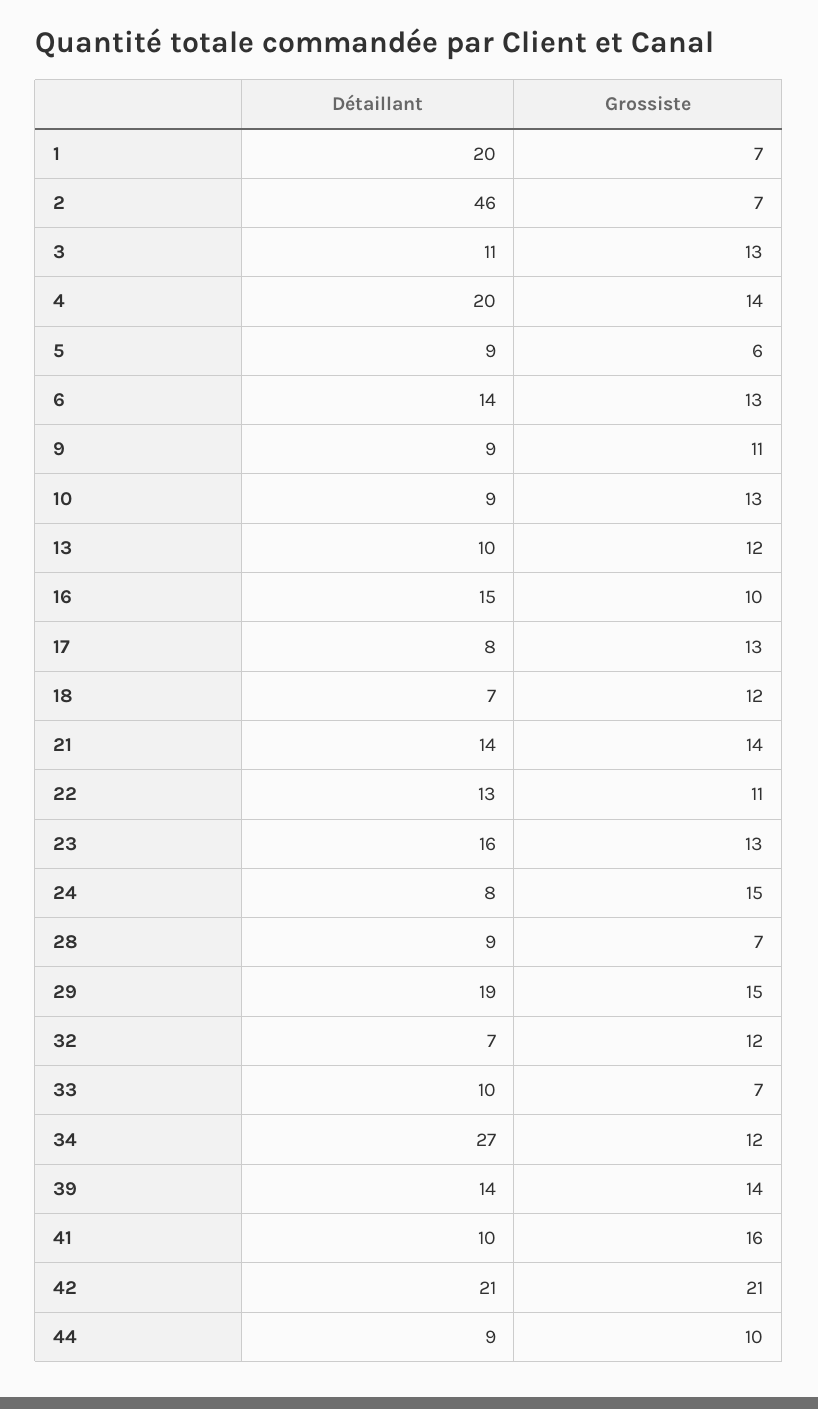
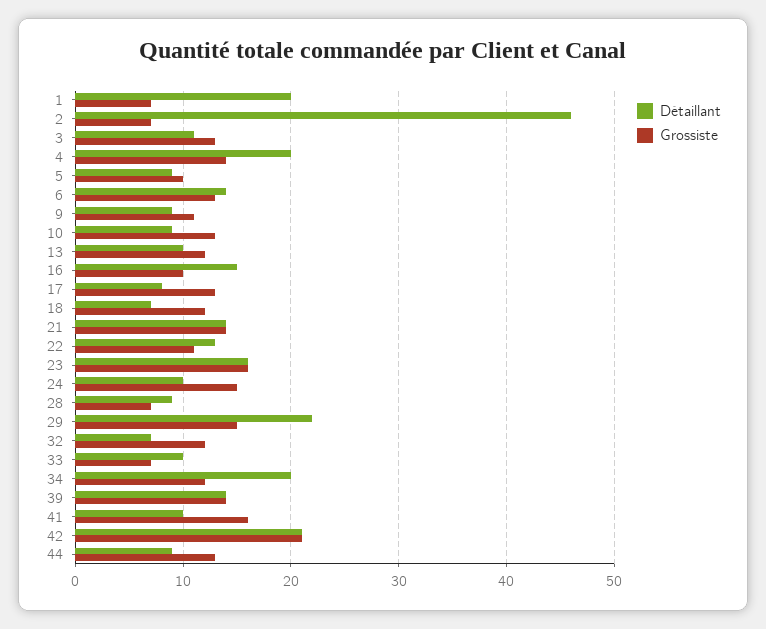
Grossiste, 5: 6 -> 10
Grossiste, 23: 13 -> 16
Détaillant, 24: 8 -> 10
Détaillant, 29: 19 -> 22
Détaillant, 34: 27 -> 20
Grossiste, 44: 10 -> 13

